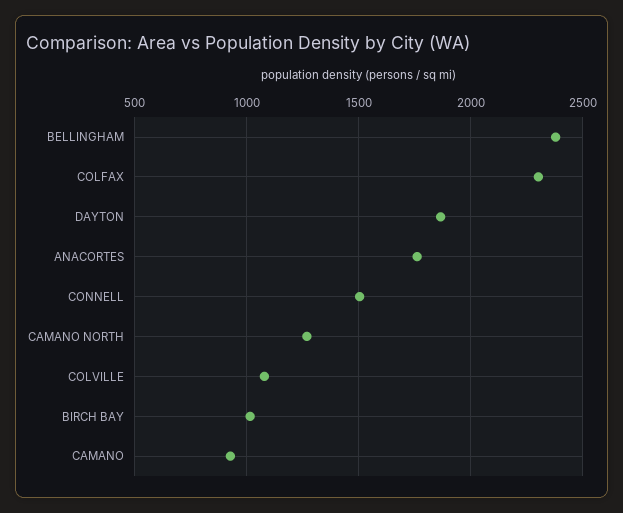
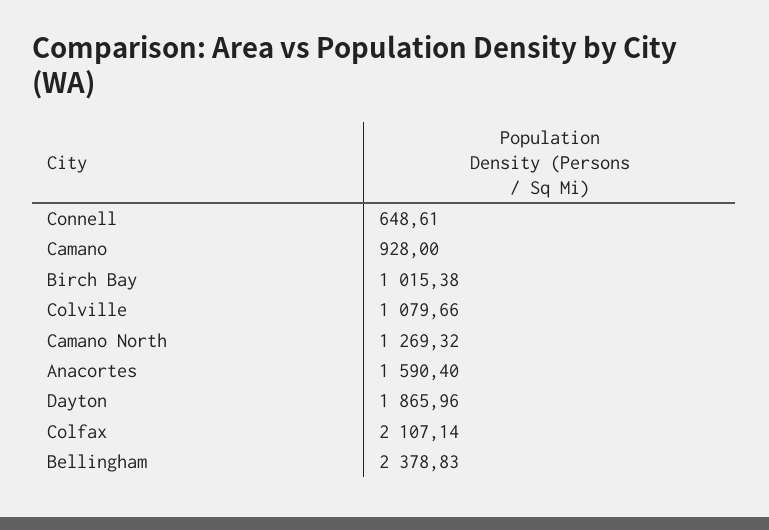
COLFAX: 2300 -> 2107.14
ANACORTES: 1750 -> 1590.4
CONNELL: 1500 -> 648.61

